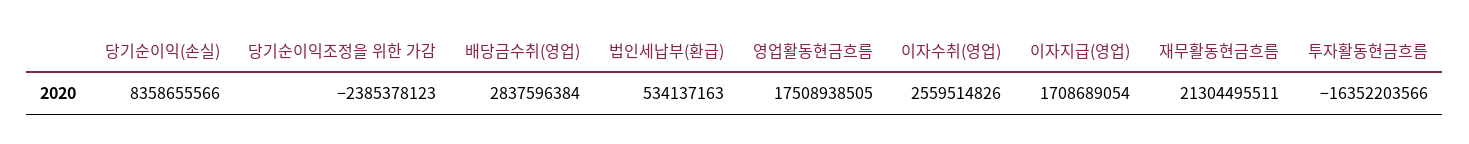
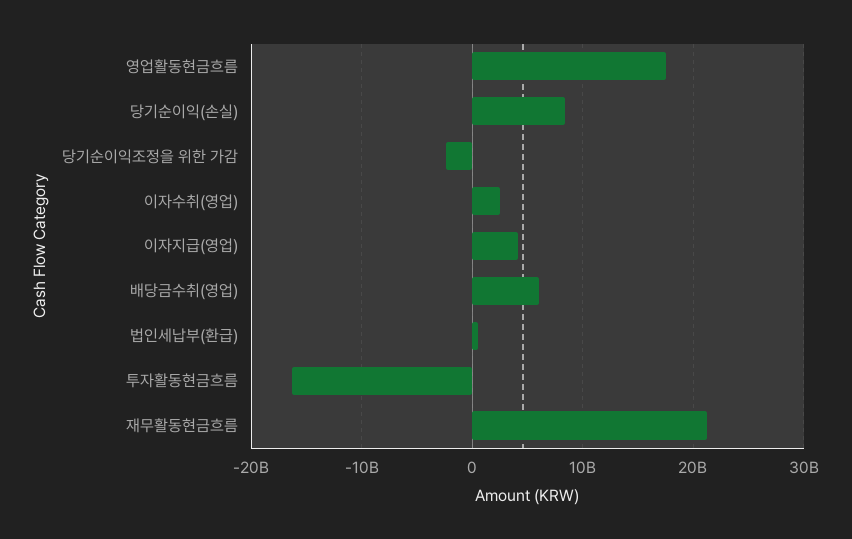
배당금수취(영업): 2837596384 -> 6000000000
이자지급(영업): 1708689054 -> 4000000000

